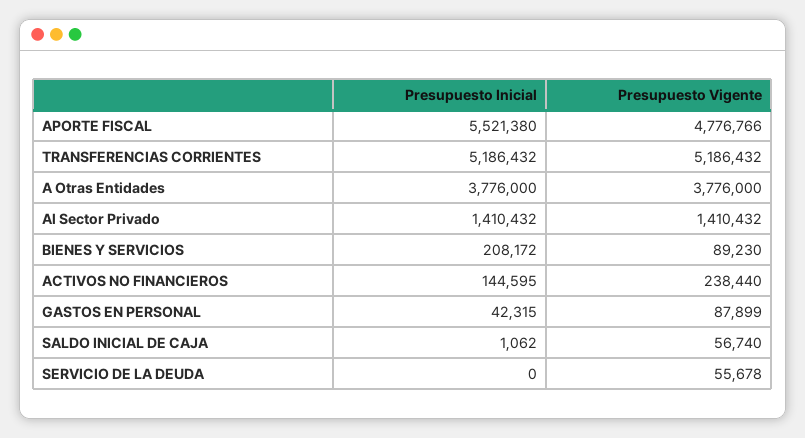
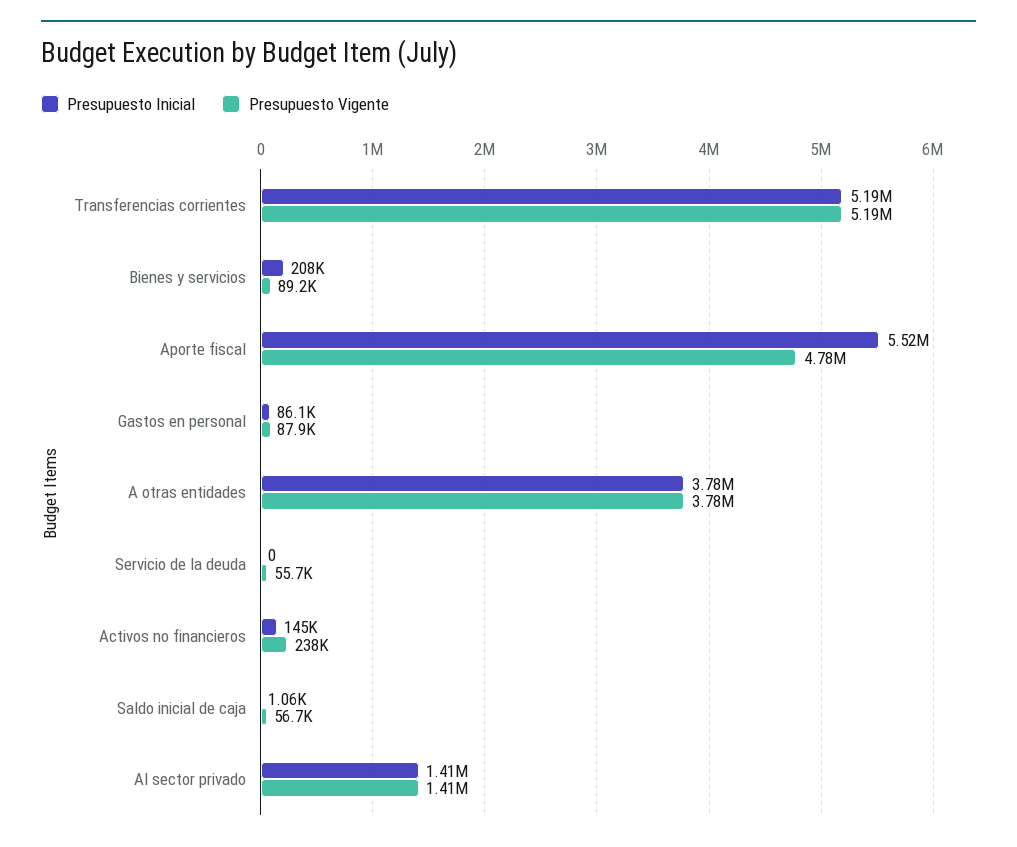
Presupuesto Inicial, GASTOS EN PERSONAL: 42315 -> 86100

